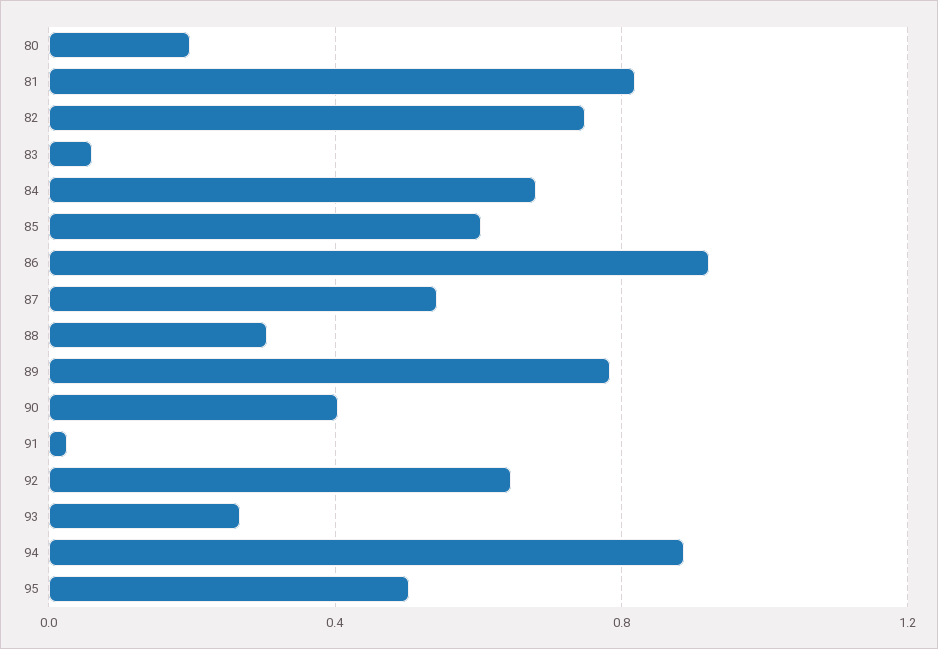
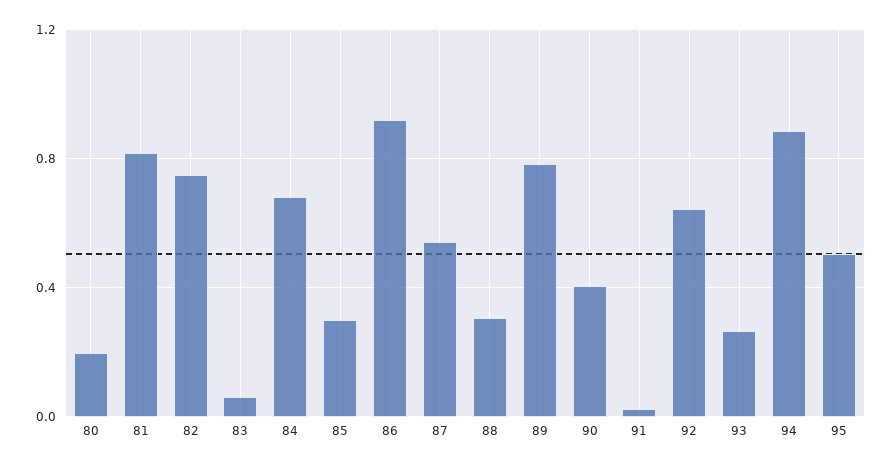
85: 0.6 -> 0.3

